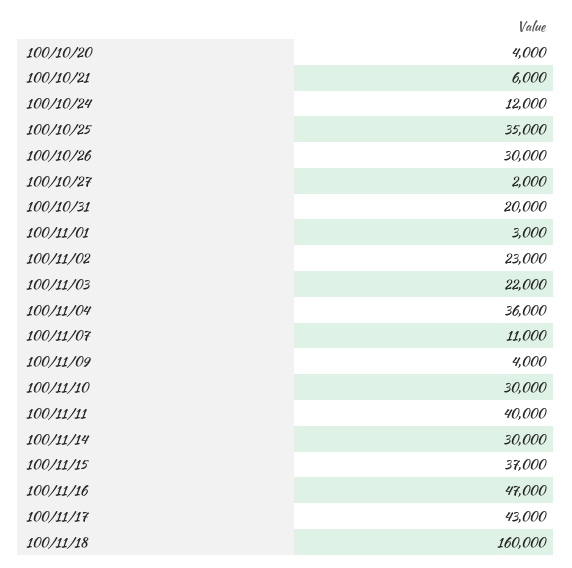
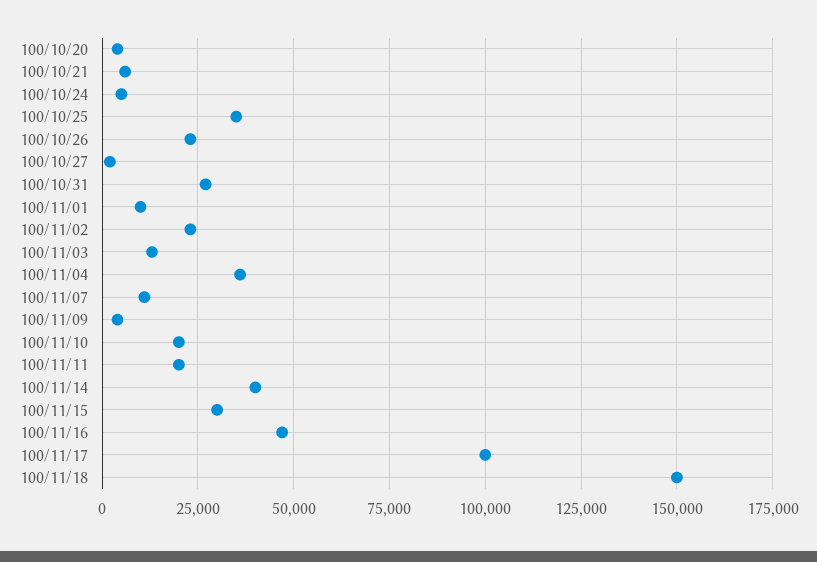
100/10/24: 12000 -> 5000
100/10/26: 30000 -> 22500
100/10/31: 20000 -> 27500
100/11/01: 3000 -> 10000
100/11/03: 22000 -> 12500
100/11/10: 30000 -> 20000
100/11/11: 40000 -> 20000
100/11/14: 30000 -> 40000
100/11/15: 37000 -> 30000
100/11/17: 43000 -> 100000
100/11/18: 160000 -> 150000

